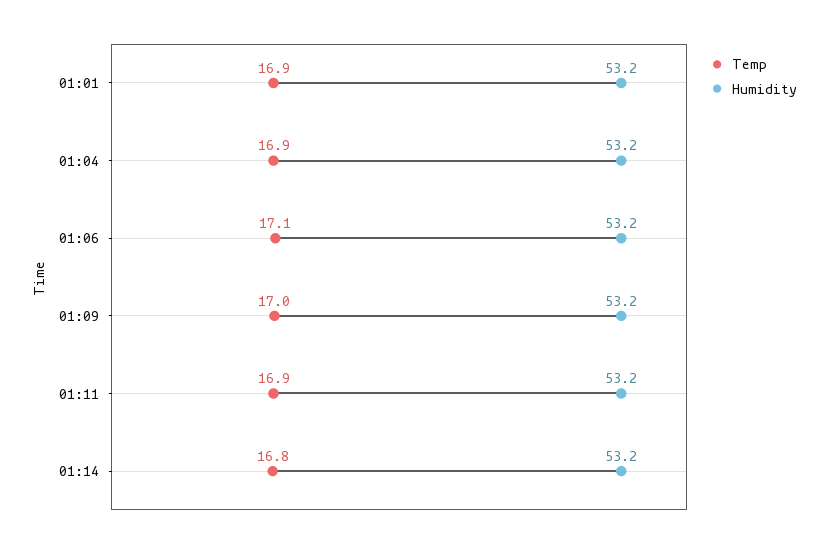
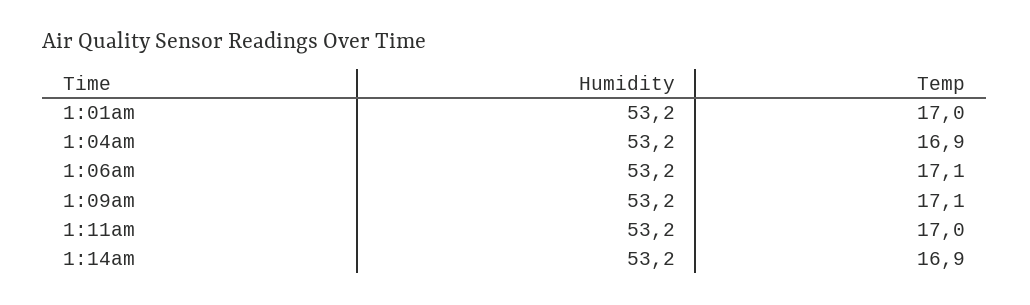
Temp, 01:01: 16.9 -> 17
Temp, 01:09: 17 -> 17.1
Temp, 01:11: 16.9 -> 17
Temp, 01:14: 16.8 -> 16.9

